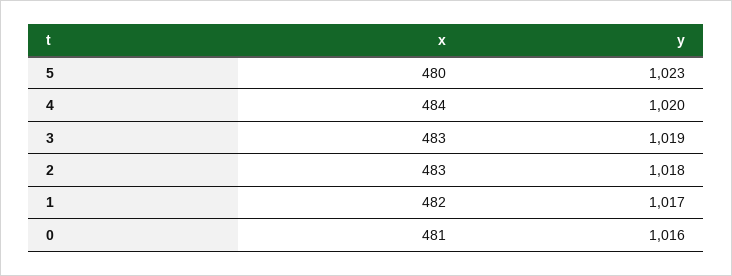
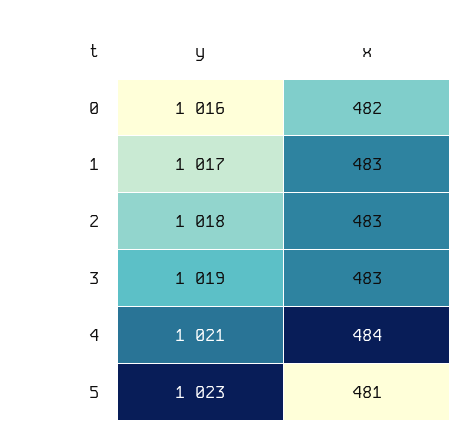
x, 5: 480 -> 481
y, 4: 1020 -> 1021
x, 1: 482 -> 483
x, 0: 481 -> 482

